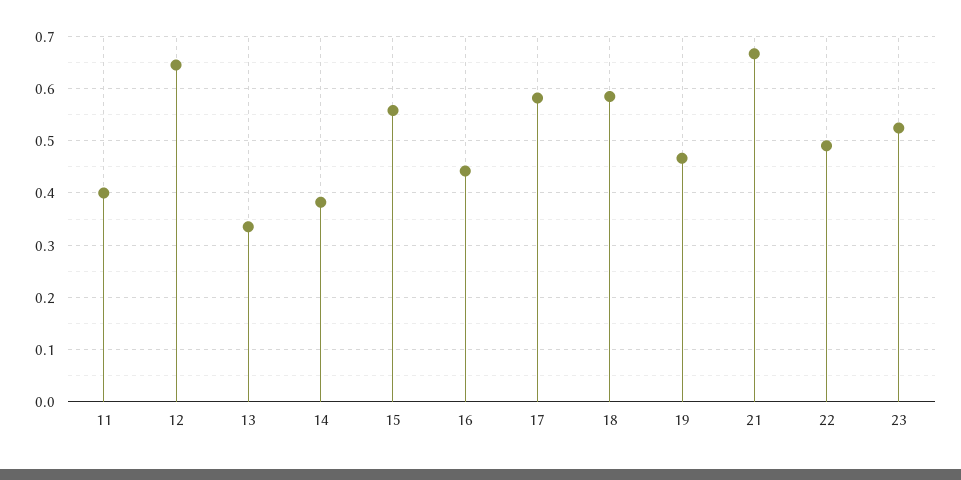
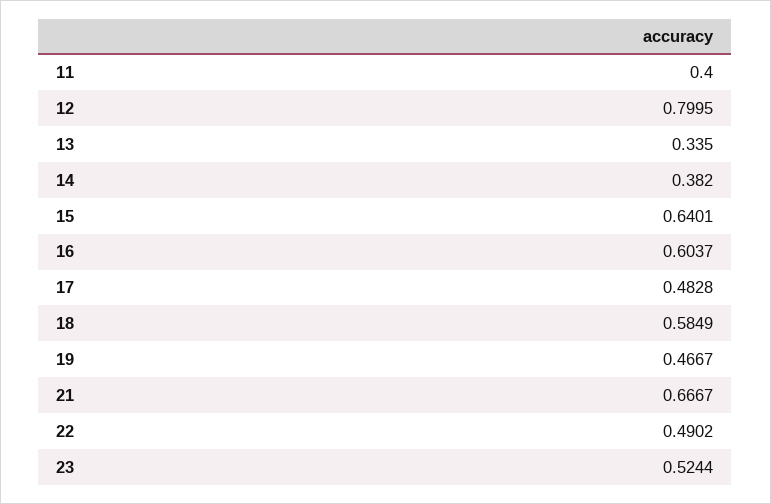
12: 0.64 -> 0.7995
15: 0.56 -> 0.6401
16: 0.44 -> 0.6037
17: 0.58 -> 0.4828

